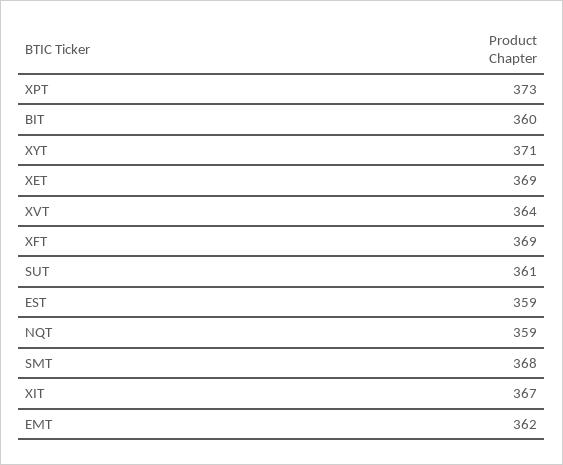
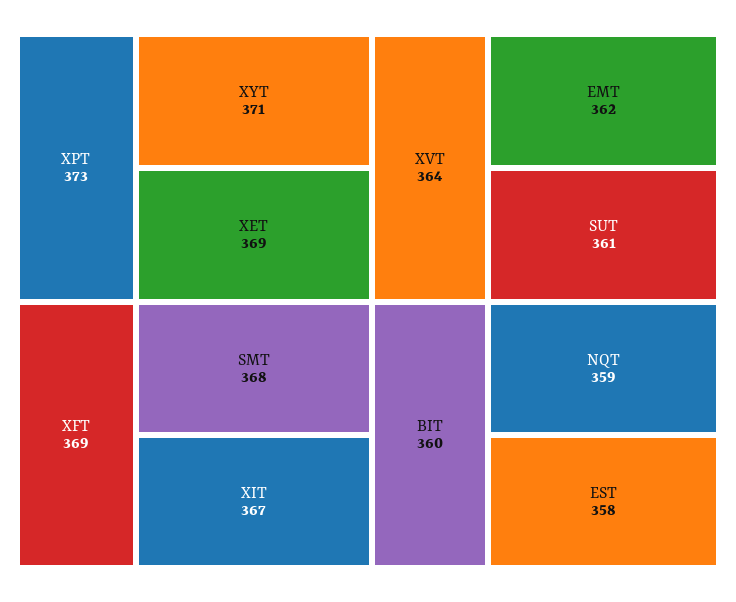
EST: 359 -> 358

